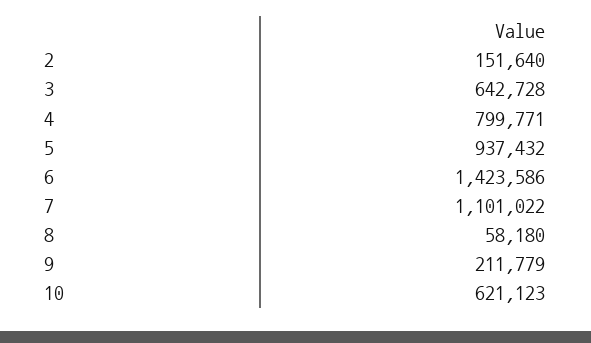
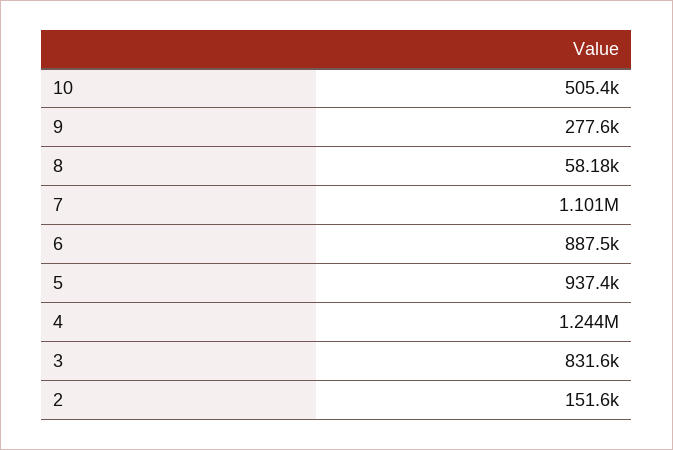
3: 642728 -> 831600
4: 799771 -> 1244000
6: 1423586 -> 887500
9: 211779 -> 277600
10: 621123 -> 505400

